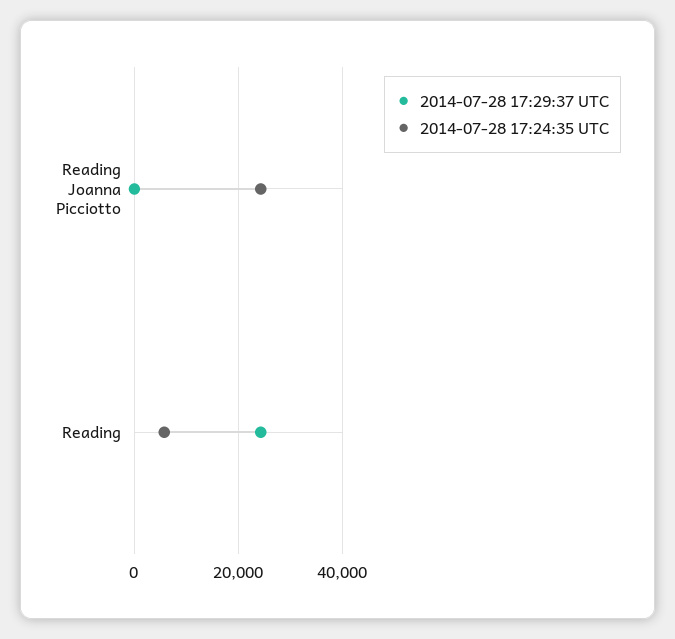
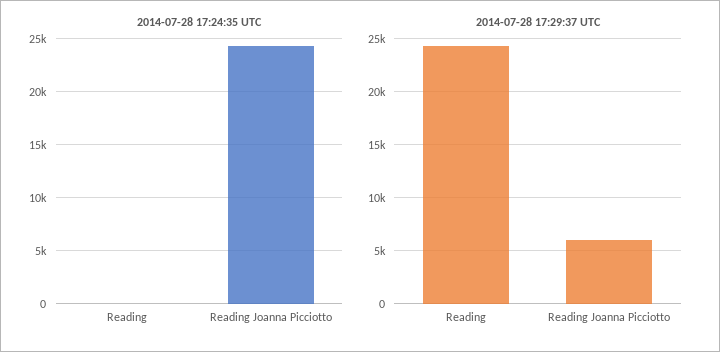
2014-07-28 17:29:37 UTC, Reading Joanna Picciotto: 0 -> 6000
2014-07-28 17:24:35 UTC, Reading: 6000 -> 0

